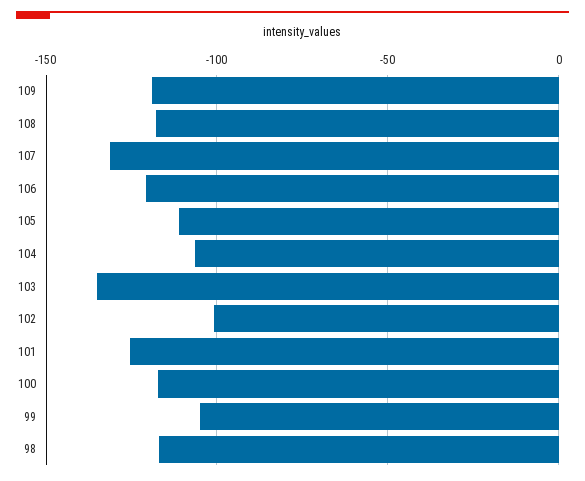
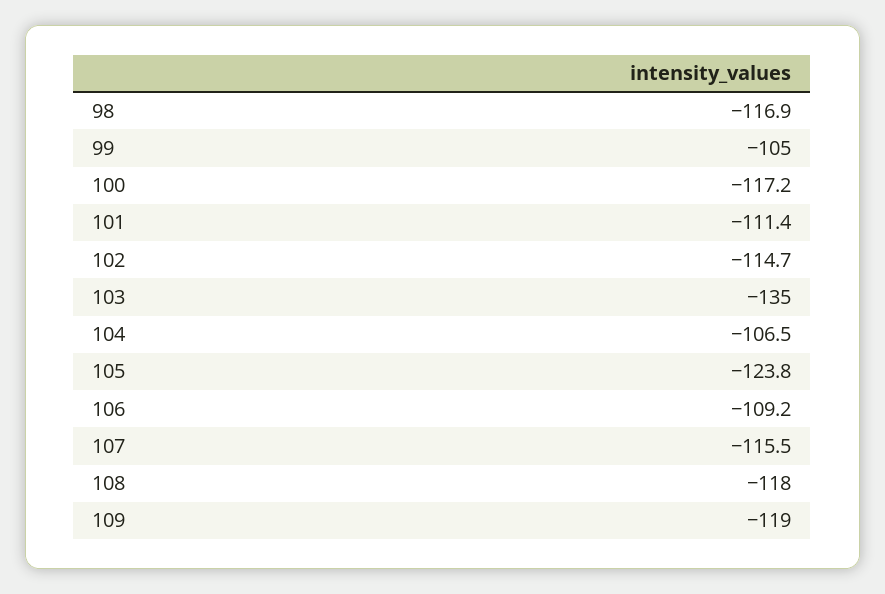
107: -130 -> -115.5
106: -120 -> -109.2
105: -110 -> -123.8
102: -100 -> -114.7
101: -125 -> -111.4

